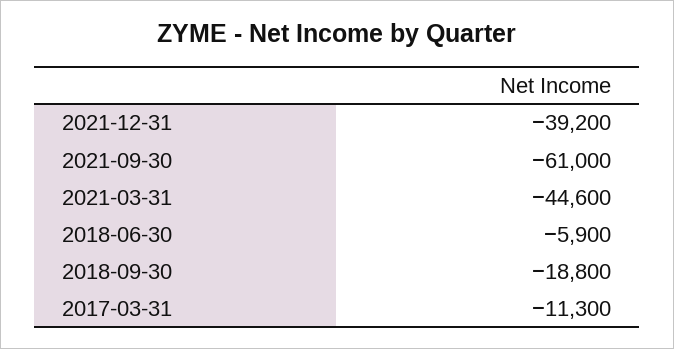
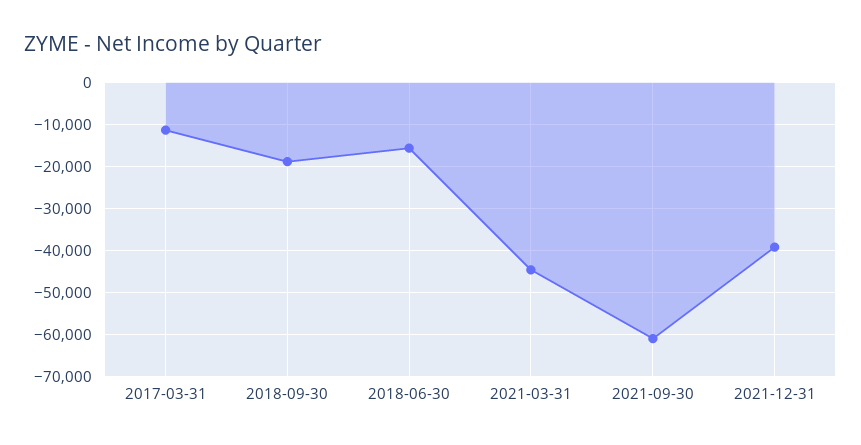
2018-06-30: -5900 -> -16000

